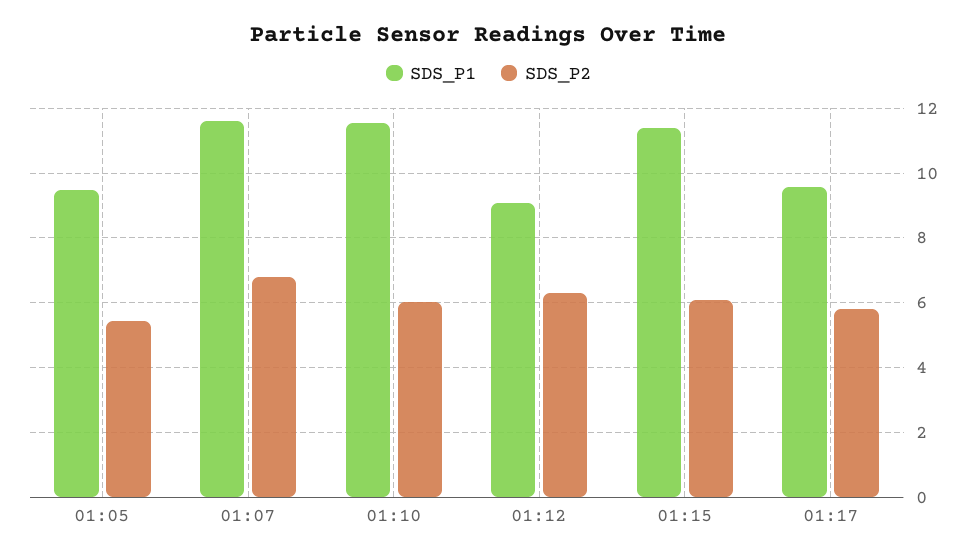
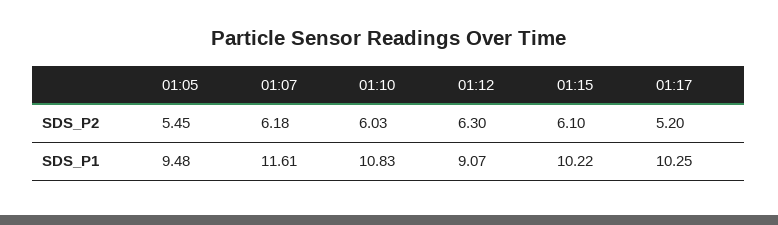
SDS_P2, 01:07: 6.8 -> 6.18
SDS_P1, 01:10: 11.6 -> 10.83
SDS_P1, 01:15: 11.4 -> 10.22
SDS_P1, 01:17: 9.6 -> 10.25
SDS_P2, 01:17: 5.8 -> 5.2

